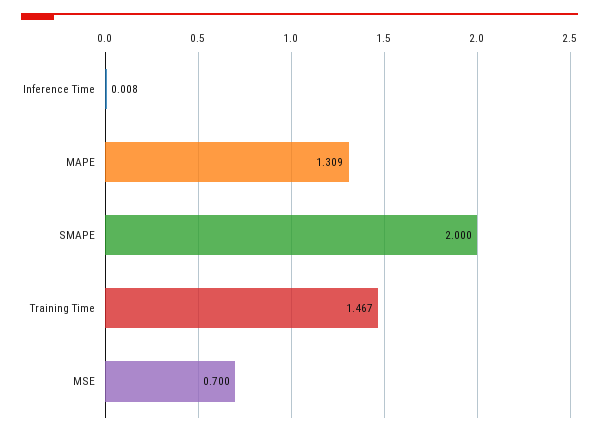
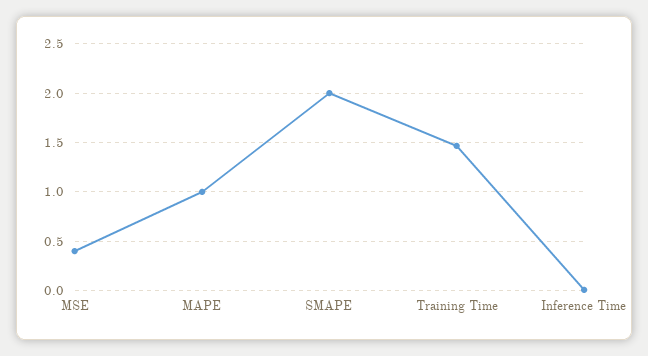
MAPE: 1.309 -> 1
MSE: 0.7 -> 0.4

